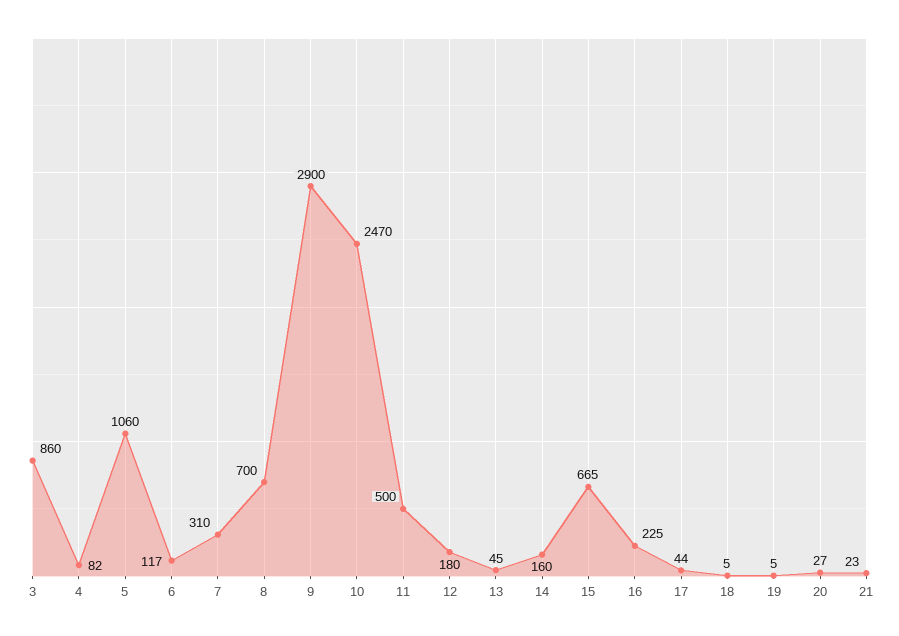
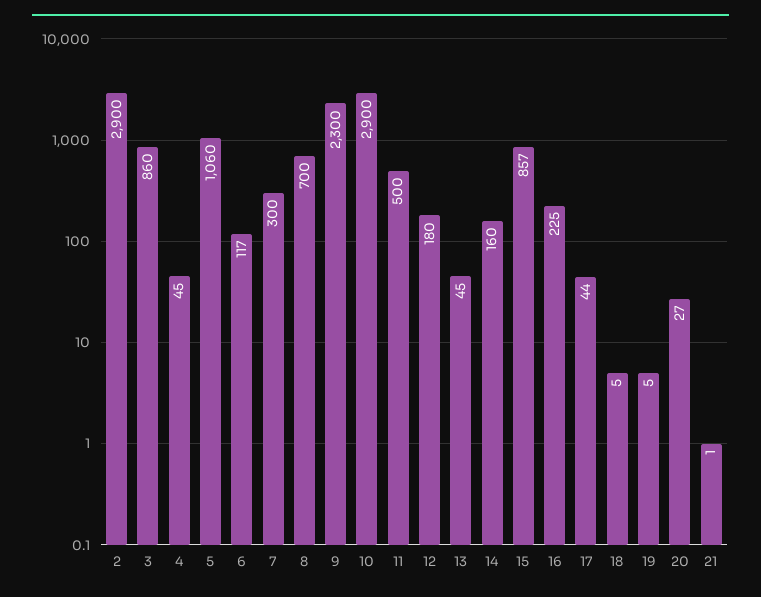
4: 82 -> 45
7: 310 -> 300
9: 2900 -> 2300
10: 2470 -> 2900
15: 665 -> 857
21: 23 -> 1
2: none -> 2900

